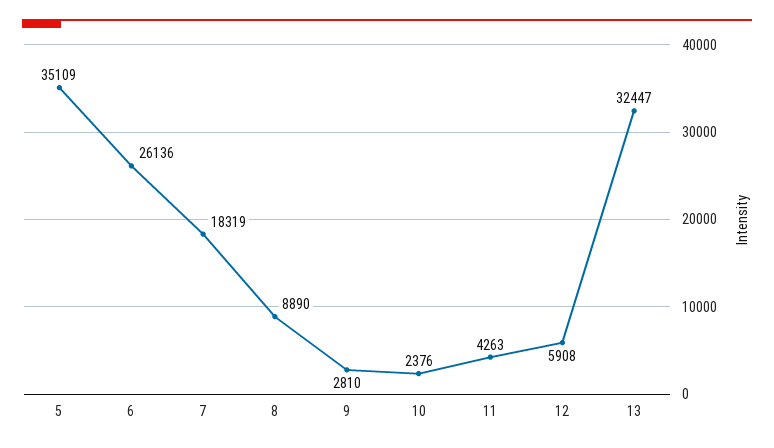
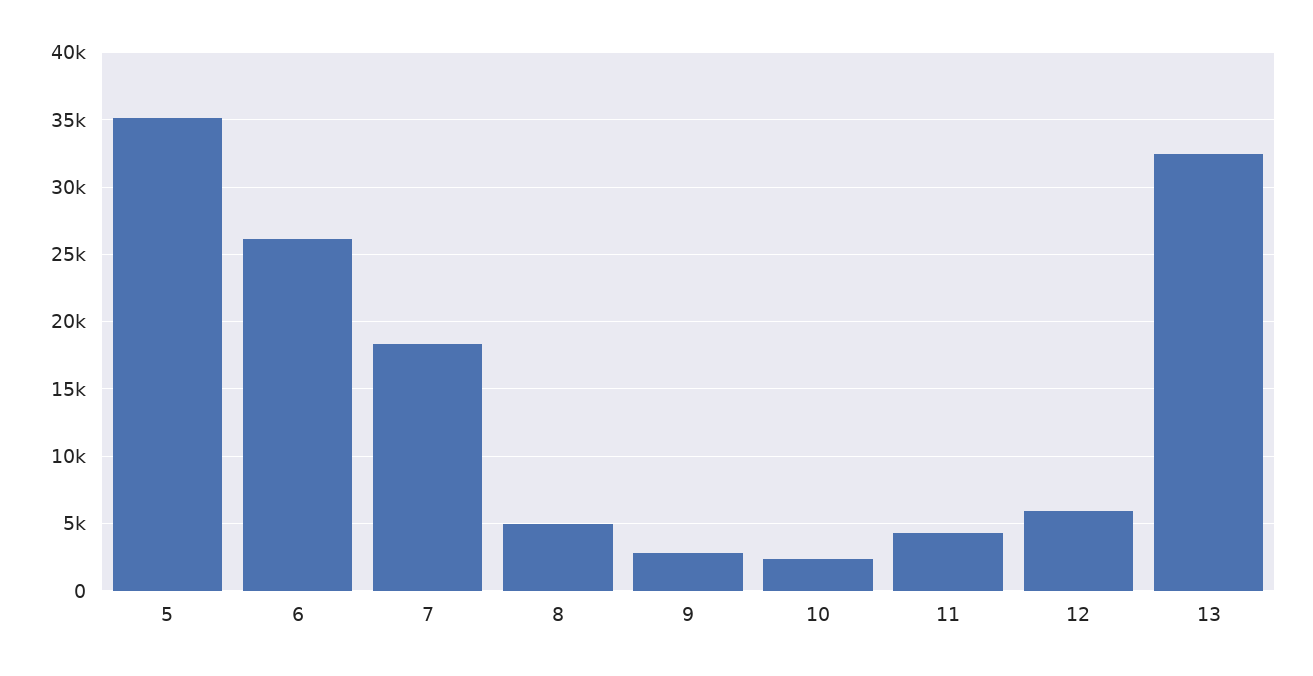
8: 8890 -> 5000

